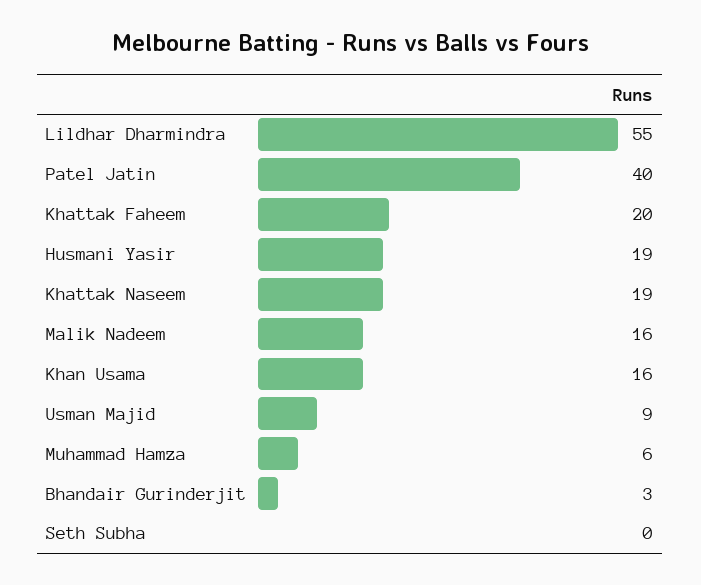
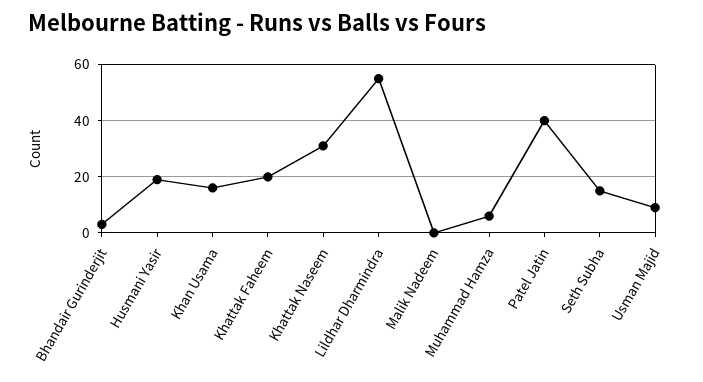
Khattak Naseem: 19 -> 30
Malik Nadeem: 16 -> 0
Seth Subha: 0 -> 15

